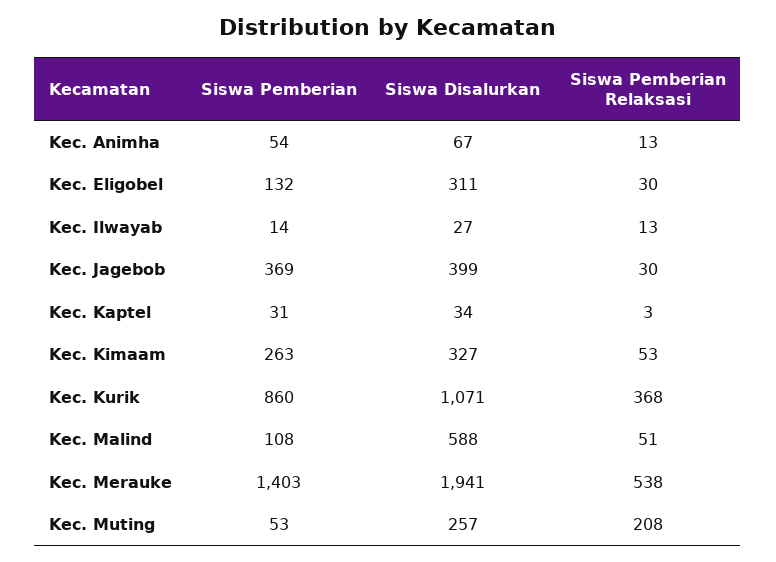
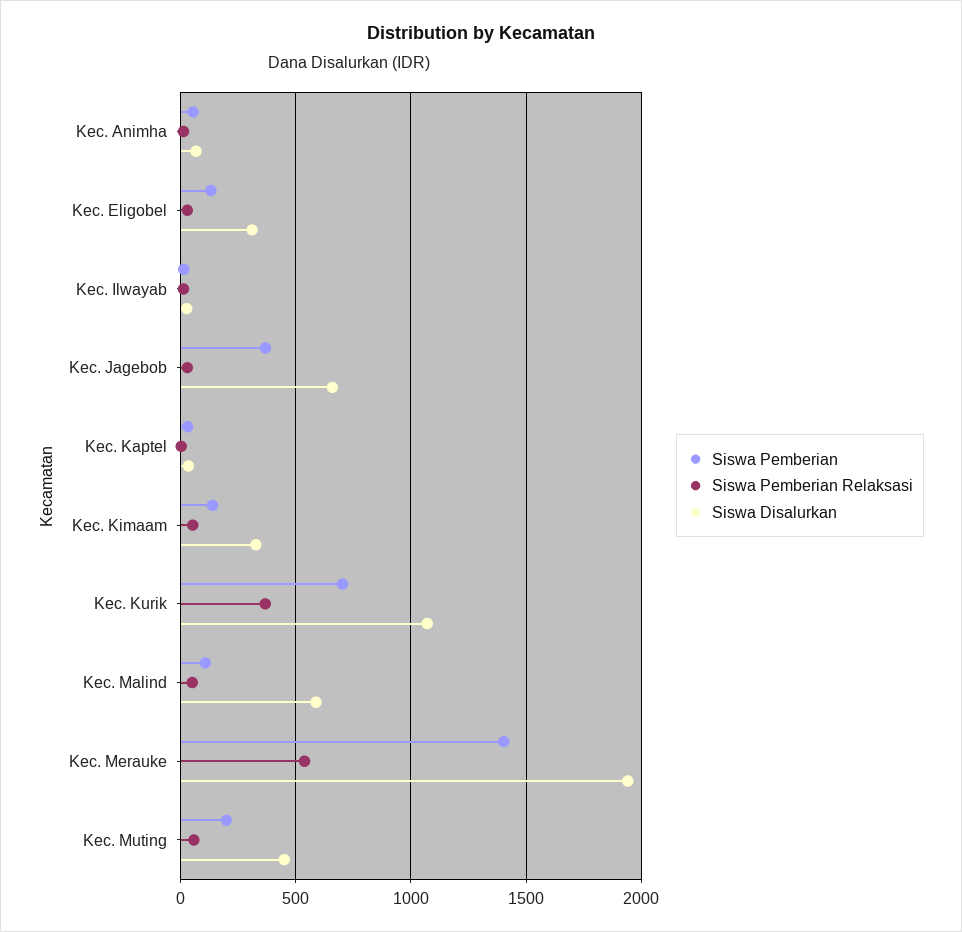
Siswa Disalurkan, Kec. Jagebob: 399 -> 650
Siswa Pemberian, Kec. Kimaam: 263 -> 150
Siswa Pemberian, Kec. Kurik: 860 -> 700
Siswa Pemberian, Kec. Muting: 53 -> 200
Siswa Disalurkan, Kec. Muting: 257 -> 450
Siswa Pemberian Relaksasi, Kec. Muting: 208 -> 50

